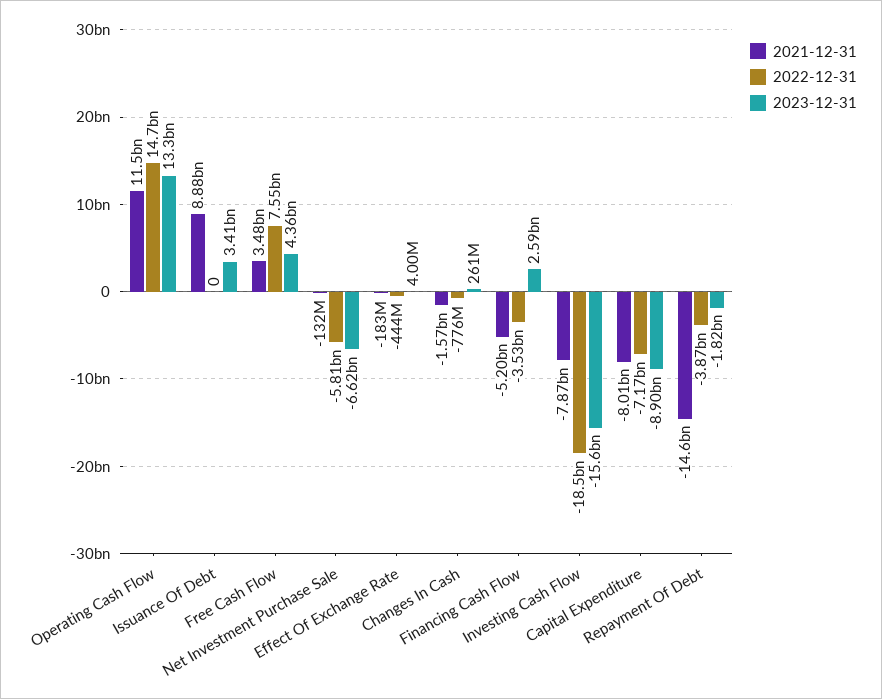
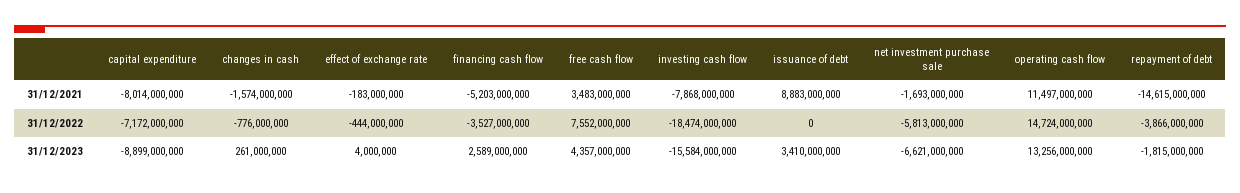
2021-12-31, Net Investment Purchase Sale: -132000000 -> -1693000000

